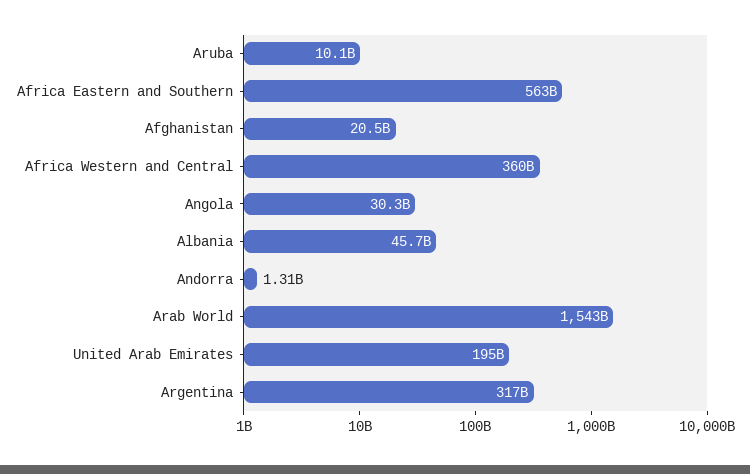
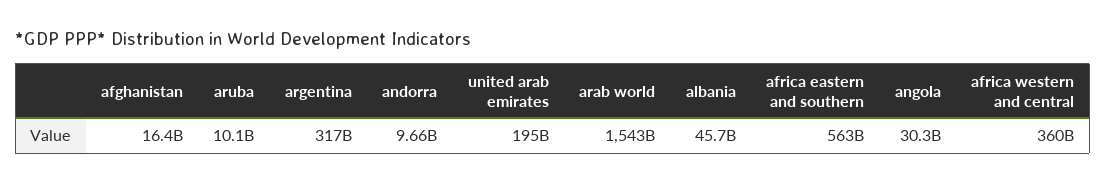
Afghanistan: 20500000000 -> 16400000000
Andorra: 1310000000 -> 9660000000

